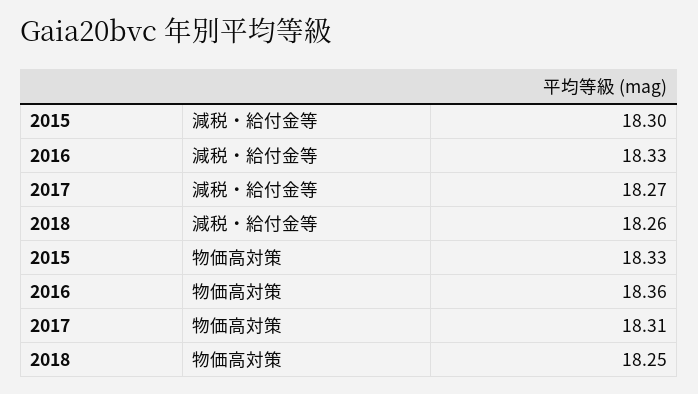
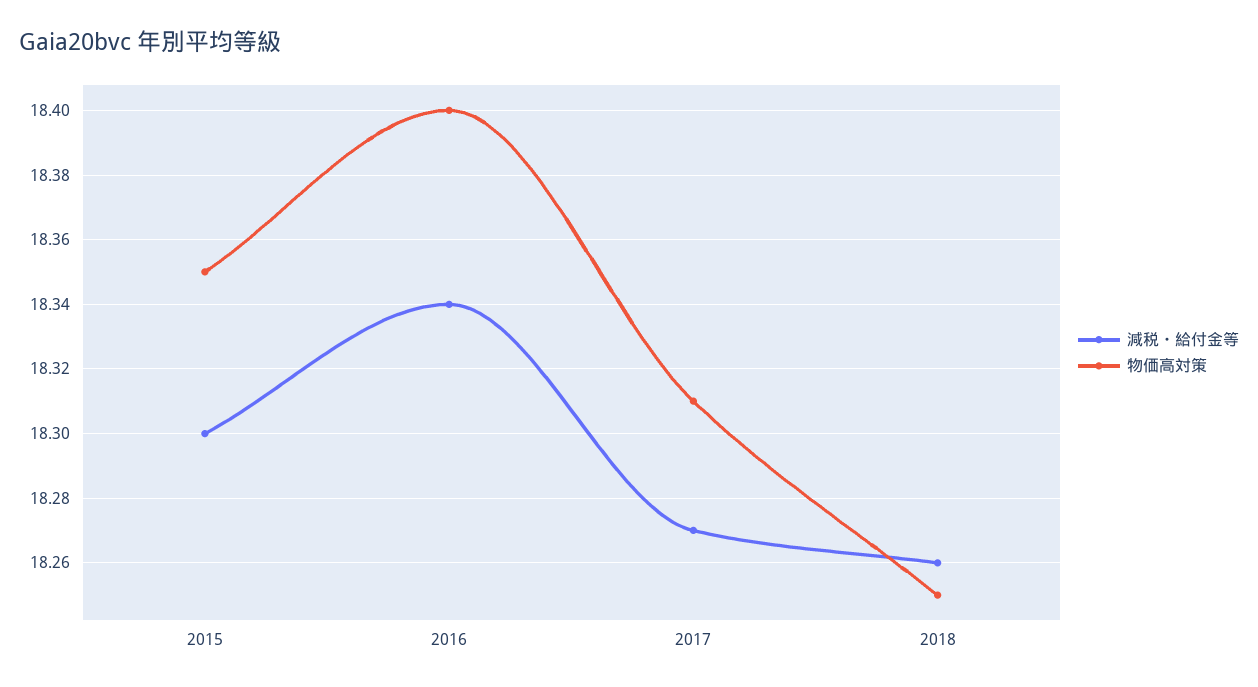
減税・給付金等, 2016: 18.33 -> 18.34
物価高対策, 2015: 18.33 -> 18.35
物価高対策, 2016: 18.36 -> 18.4

